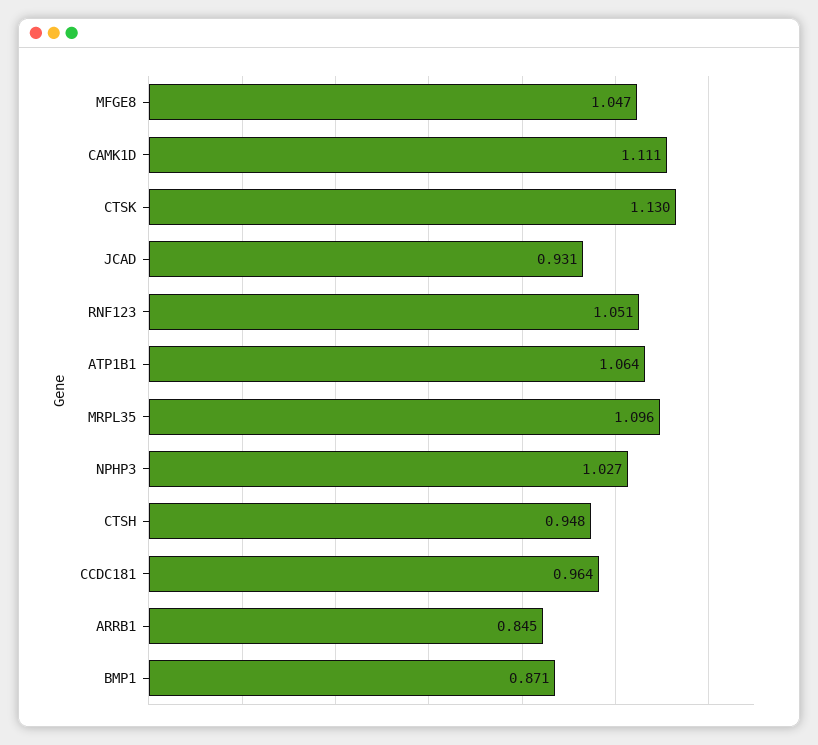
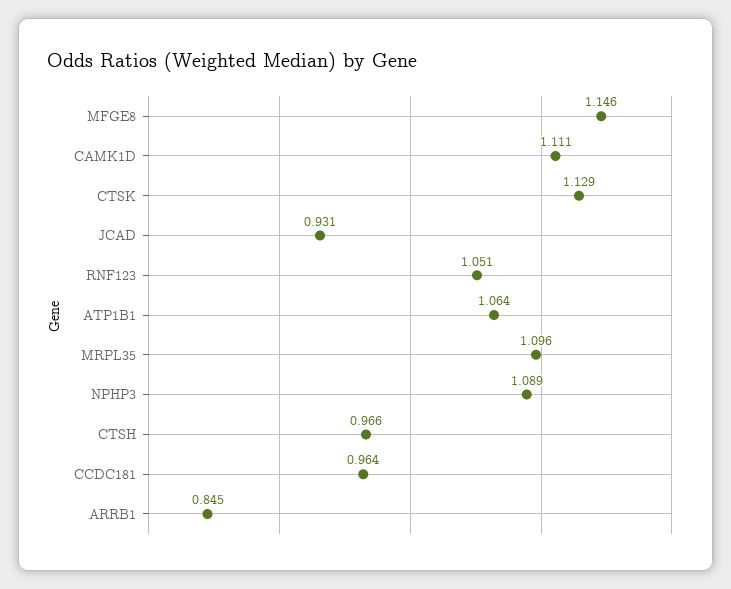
MFGE8: 1.047 -> 1.146
CTSK: 1.13 -> 1.129
NPHP3: 1.027 -> 1.089
CTSH: 0.948 -> 0.966
BMP1: 0.871 -> none

